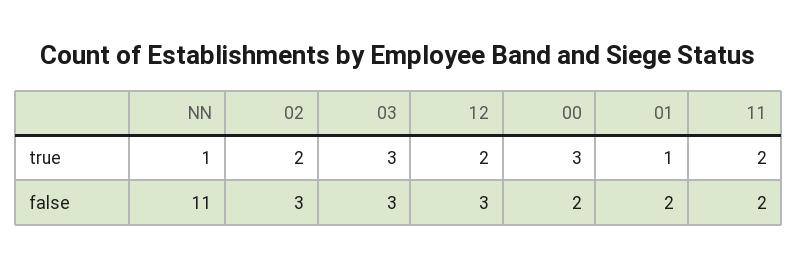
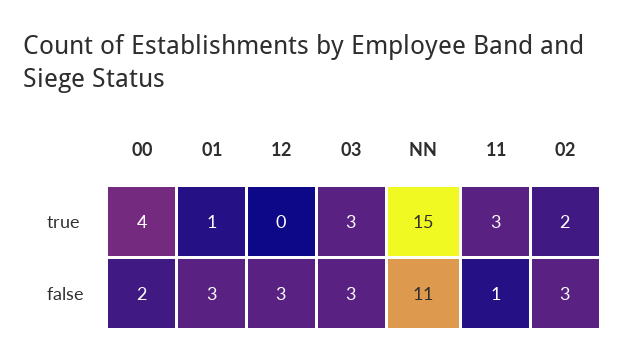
NN, true: 1 -> 15
12, true: 2 -> 0
00, true: 3 -> 4
11, true: 2 -> 3
01, false: 2 -> 3
11, false: 2 -> 1

